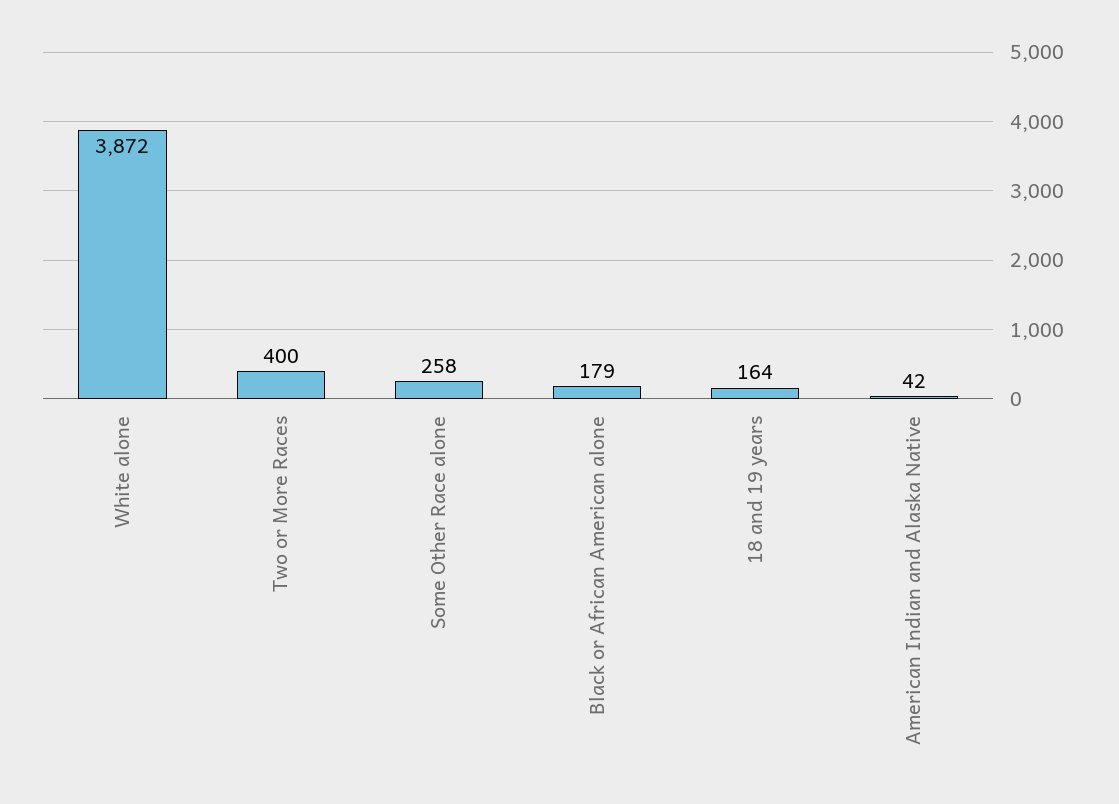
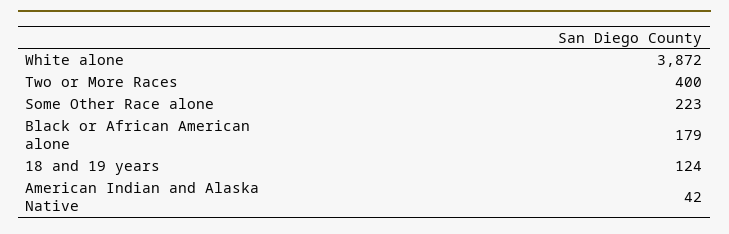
Some Other Race alone: 258 -> 223
18 and 19 years: 164 -> 124

